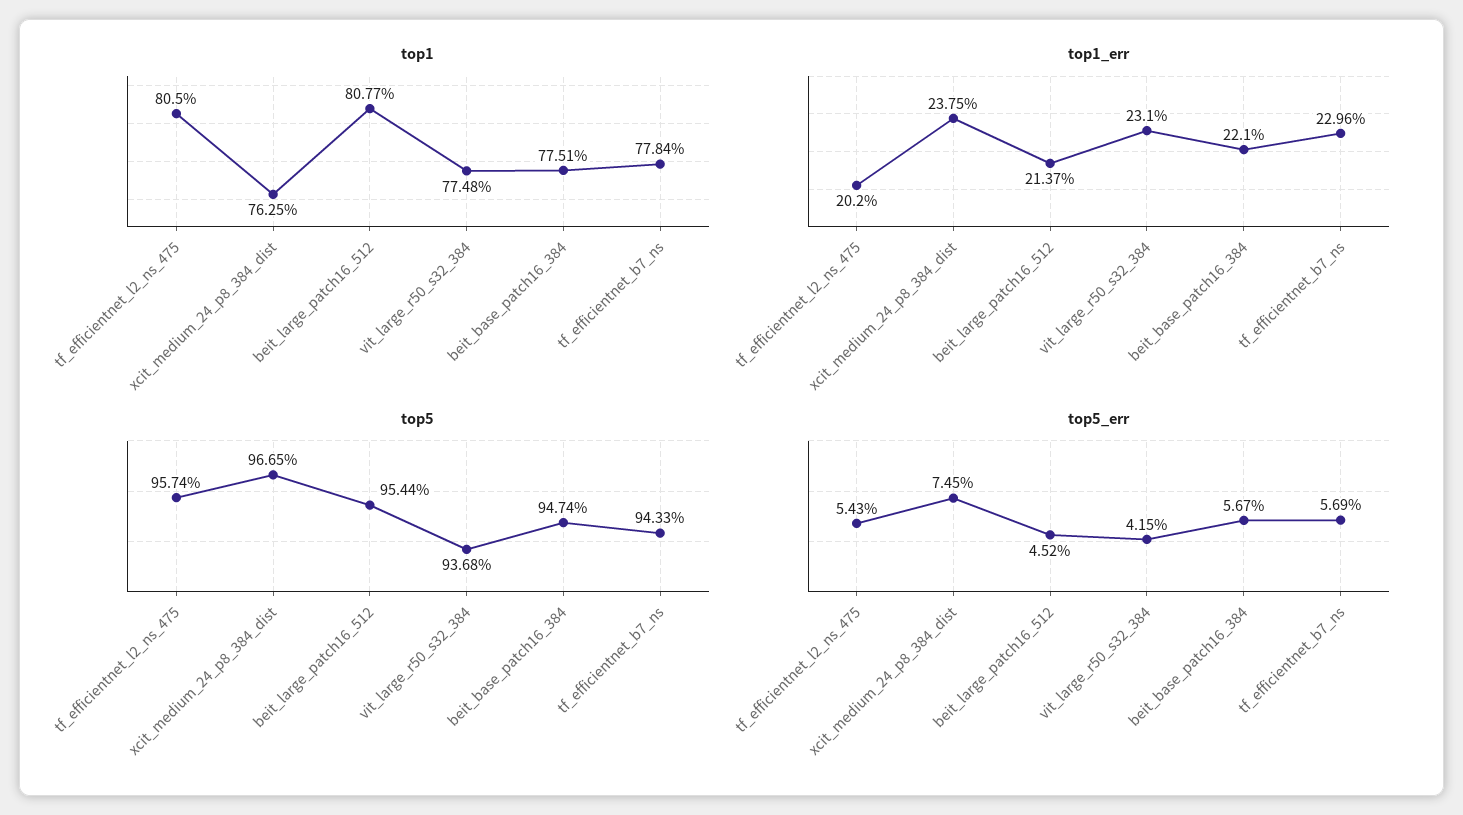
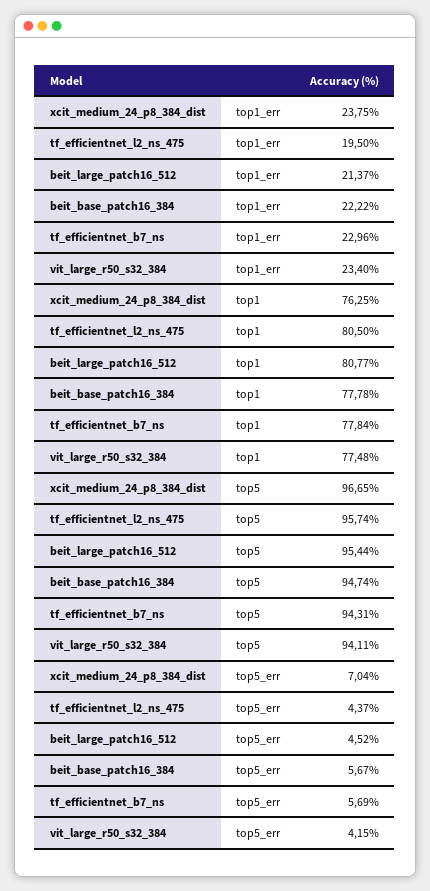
top1, beit_base_patch16_384: 77.51 -> 77.78
top1_err, tf_efficientnet_l2_ns_475: 20.2 -> 19.5
top1_err, vit_large_r50_s32_384: 23.1 -> 23.4
top1_err, beit_base_patch16_384: 22.1 -> 22.22
top5, vit_large_r50_s32_384: 93.68 -> 94.11
top5, tf_efficientnet_b7_ns: 94.33 -> 94.31
top5_err, tf_efficientnet_l2_ns_475: 5.43 -> 4.37
top5_err, xcit_medium_24_p8_384_dist: 7.45 -> 7.04

